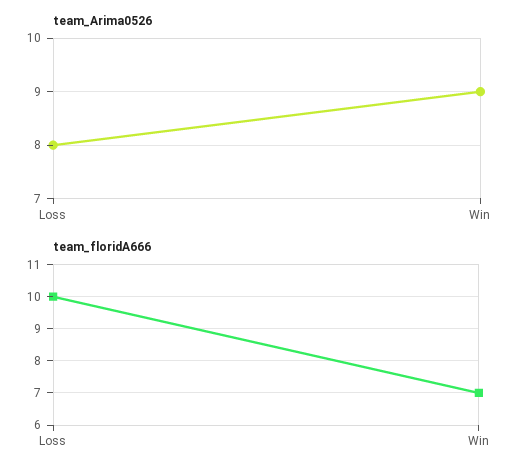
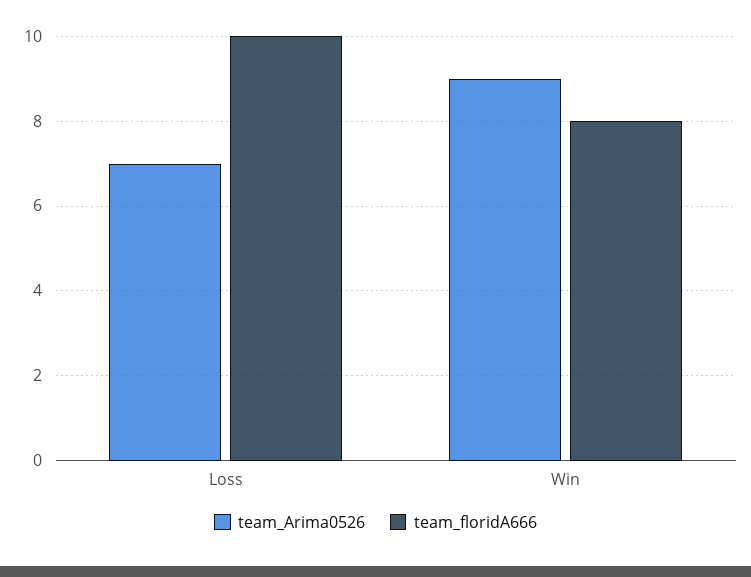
team_Arima0526, Loss: 8 -> 7
team_floridA666, Win: 7 -> 8

